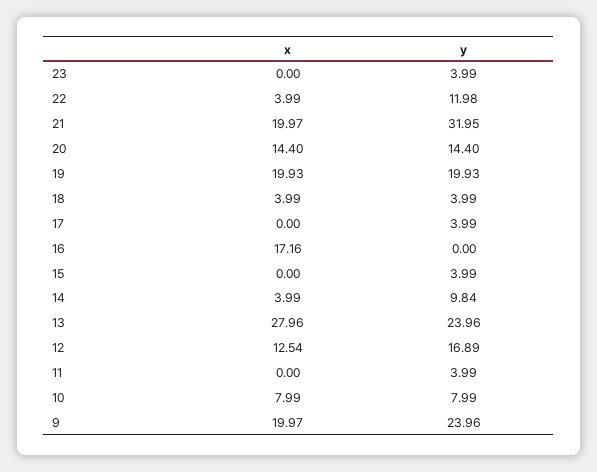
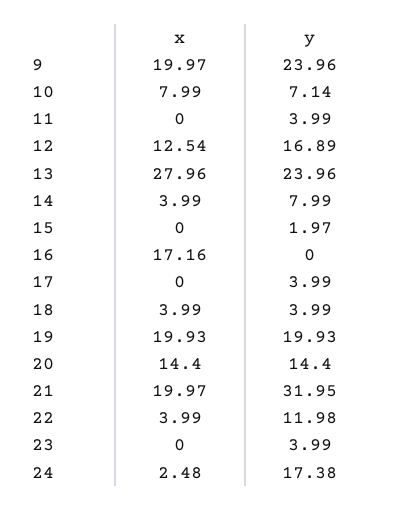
y, 15: 3.99 -> 1.97
y, 14: 9.84 -> 7.99
y, 10: 7.99 -> 7.14
x, 24: none -> 2.48
y, 24: none -> 17.38

